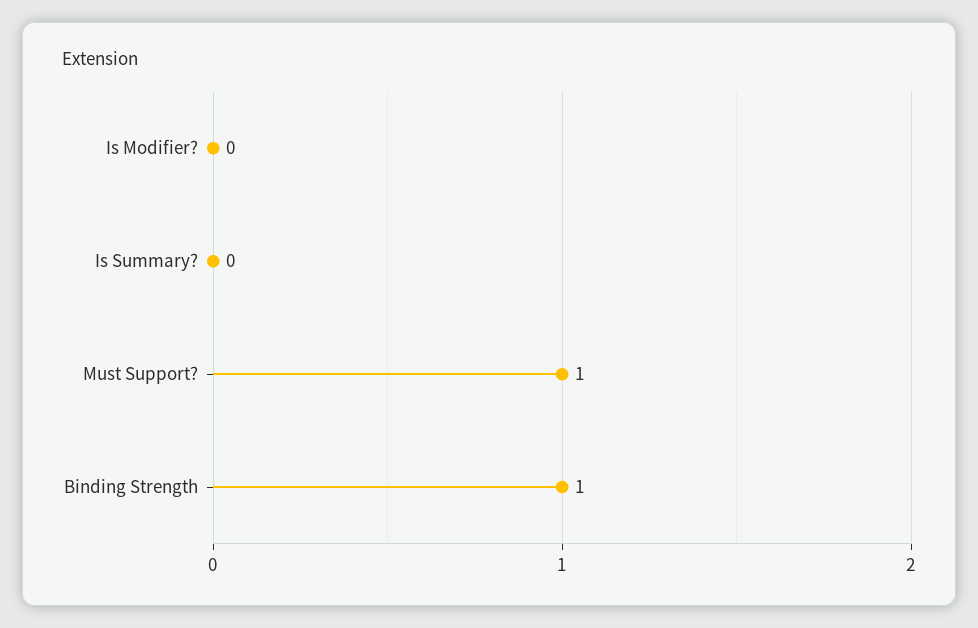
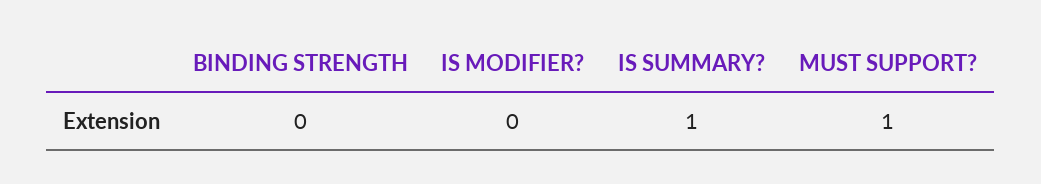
Is Summary?: 0 -> 1
Binding Strength: 1 -> 0

